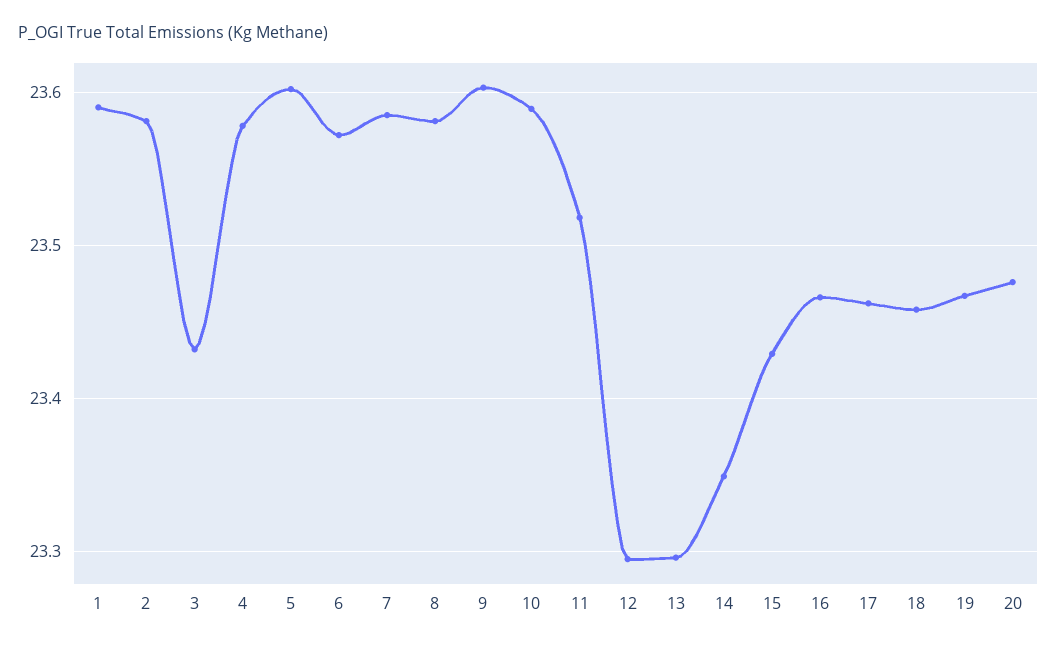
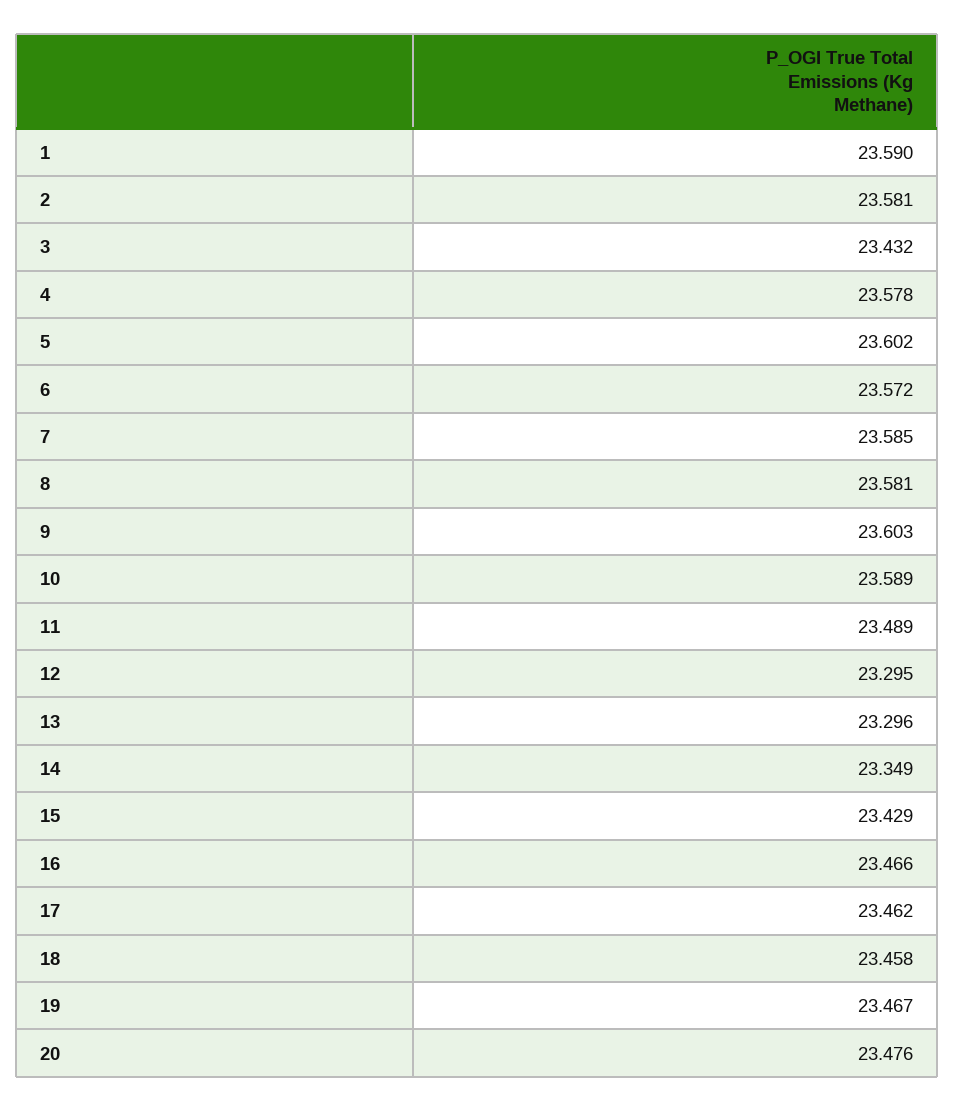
11: 23.52 -> 23.489

